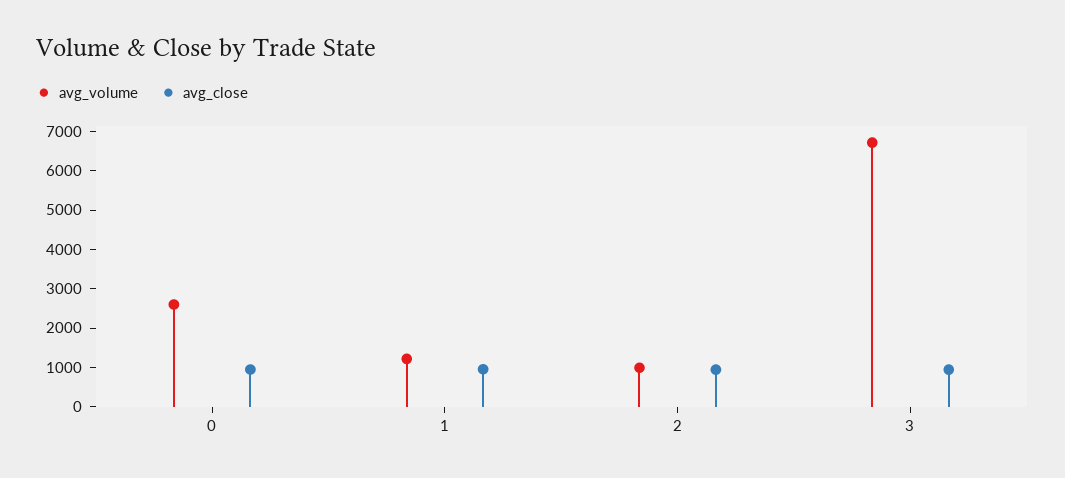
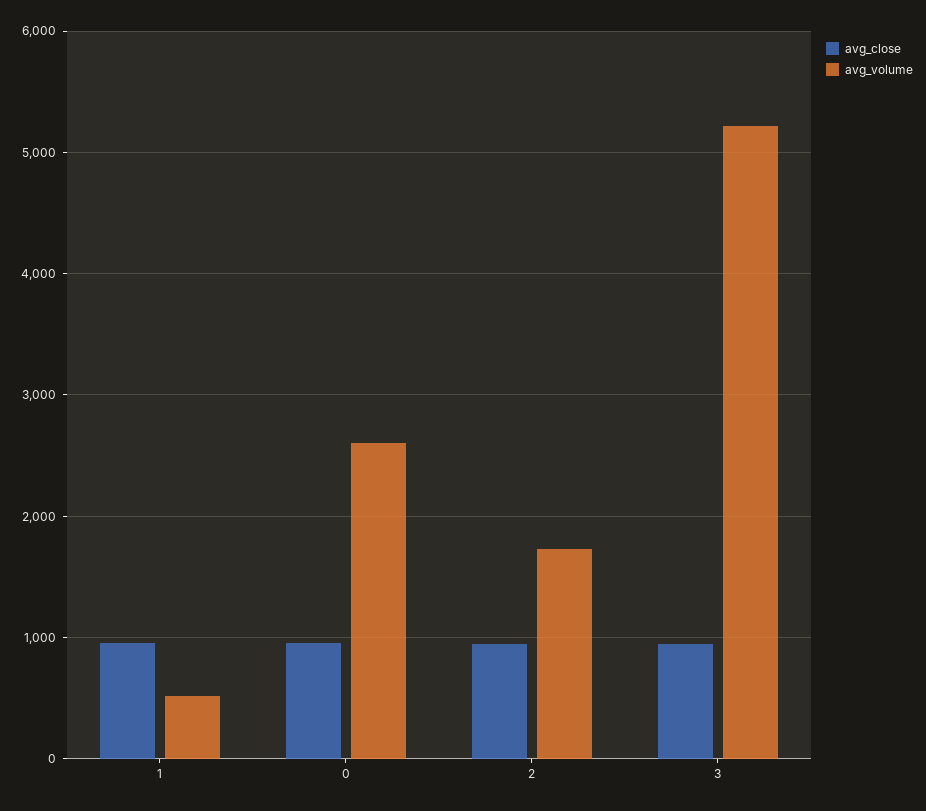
avg_volume, 1: 1250 -> 500
avg_volume, 2: 1000 -> 1700
avg_volume, 3: 6750 -> 5200

